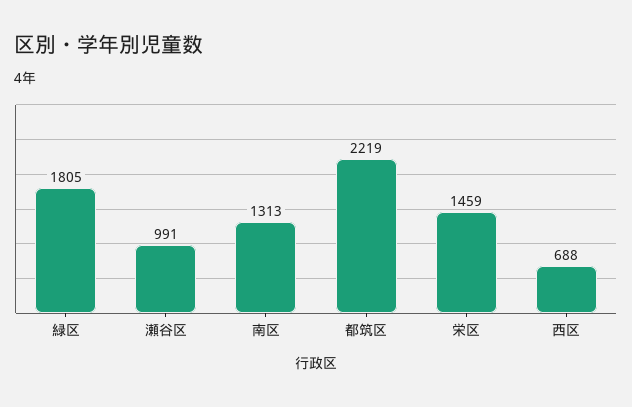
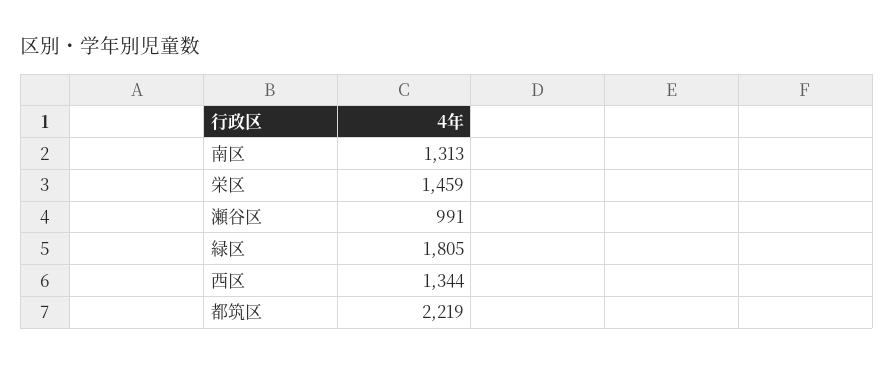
西区: 688 -> 1344

